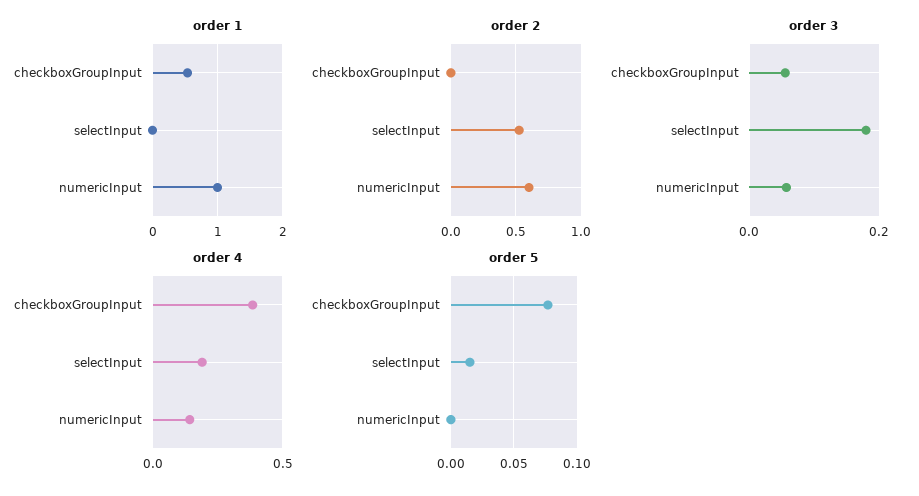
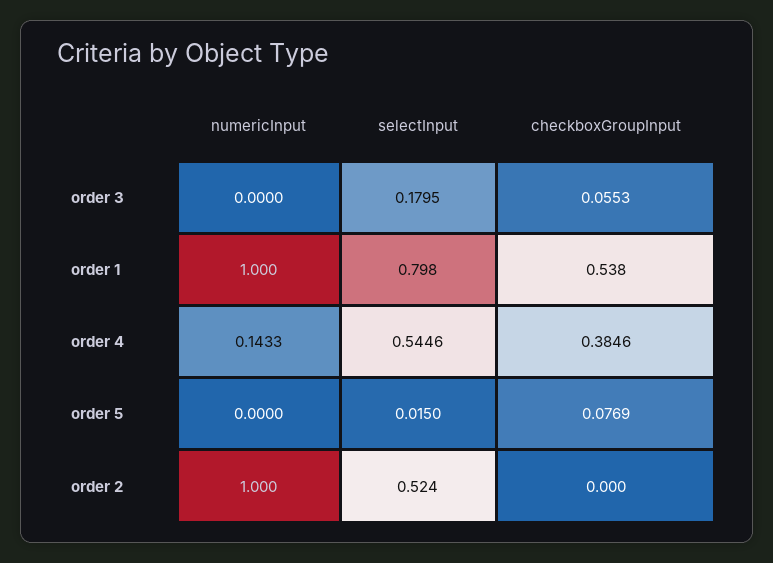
order 1, selectInput: 0 -> 0.798
order 2, numericInput: 0.6 -> 1
order 3, numericInput: 0.06 -> 0
order 4, selectInput: 0.2 -> 0.5446

